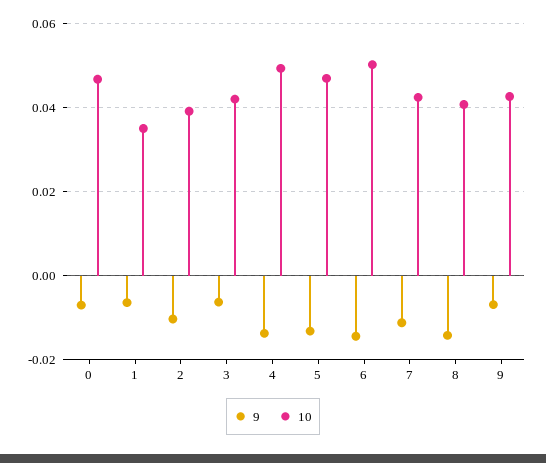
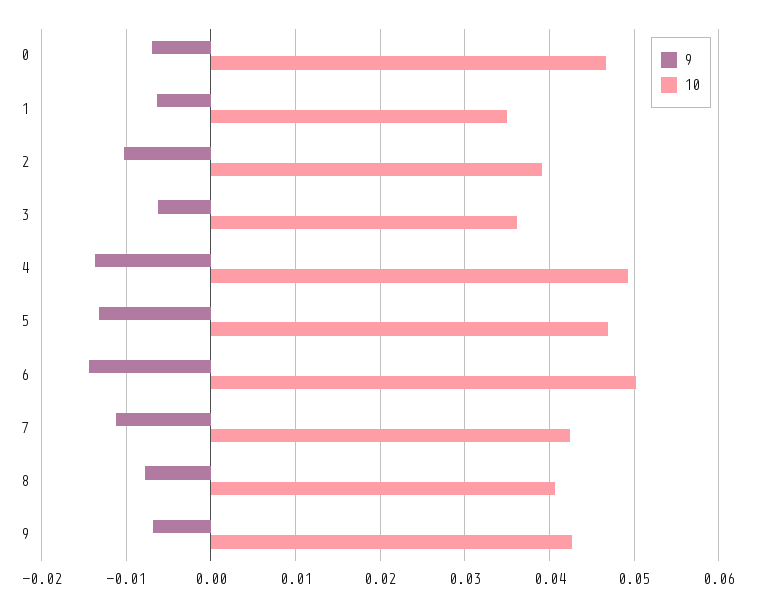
10, 3: 0.042 -> 0.036
9, 8: -0.014 -> -0.008

